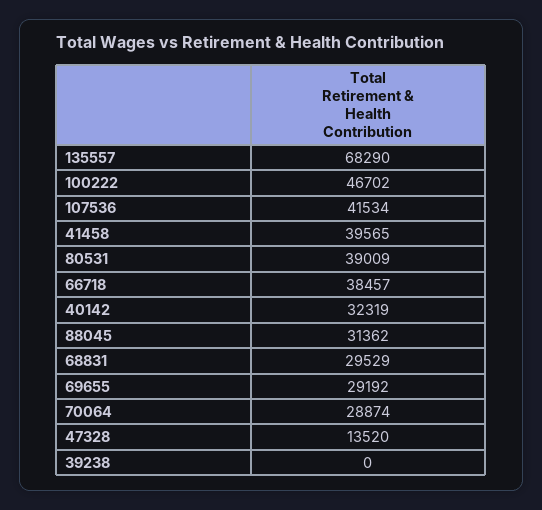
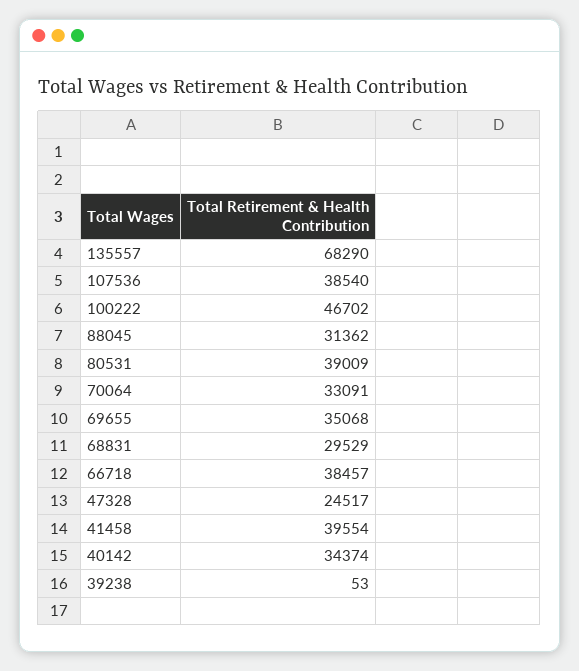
107536: 41534 -> 38540
41458: 39565 -> 39554
40142: 32319 -> 34374
69655: 29192 -> 35068
70064: 28874 -> 33091
47328: 13520 -> 24517
39238: 0 -> 53

